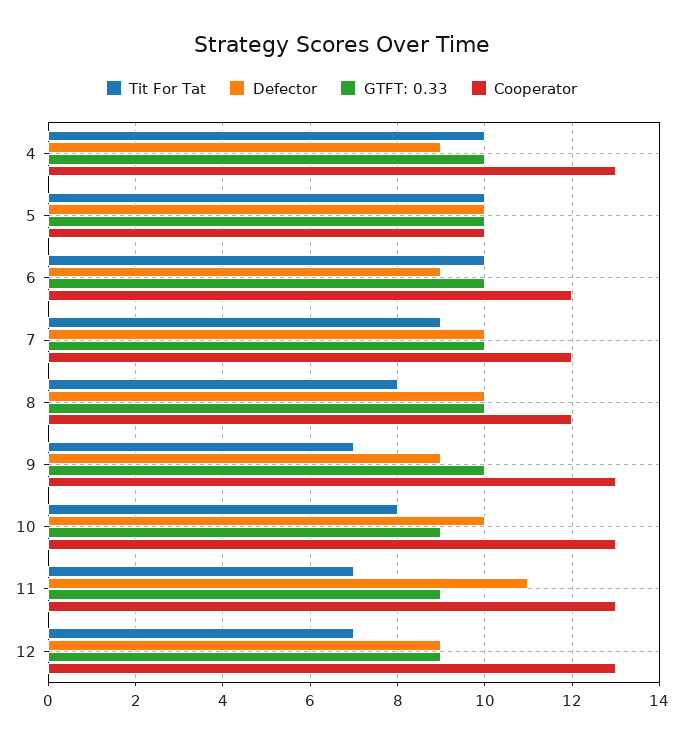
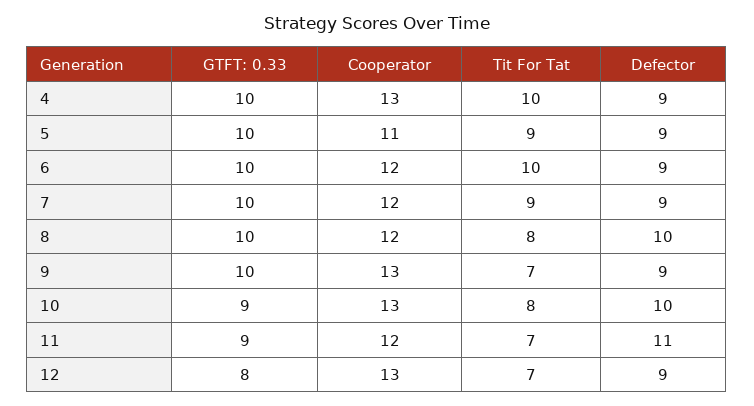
Tit For Tat, 5: 10 -> 9
Defector, 5: 10 -> 9
Cooperator, 5: 10 -> 11
Defector, 7: 10 -> 9
Cooperator, 11: 13 -> 12
GTFT: 0.33, 12: 9 -> 8

